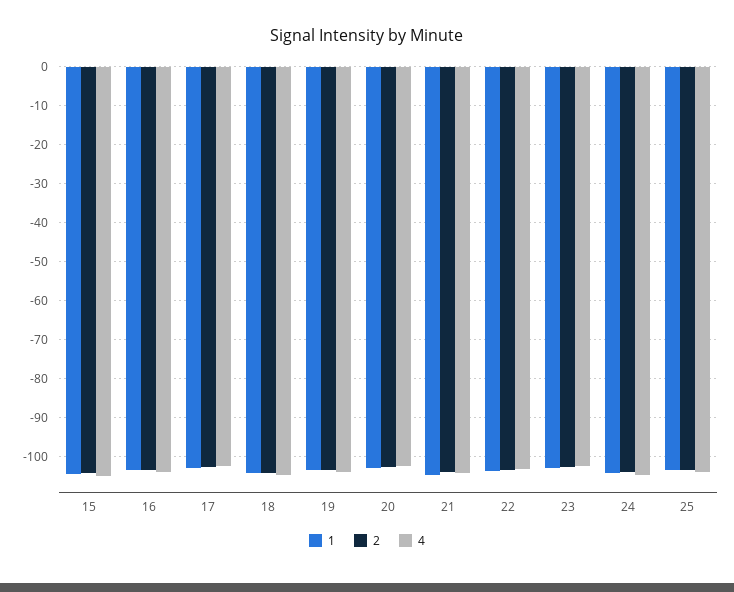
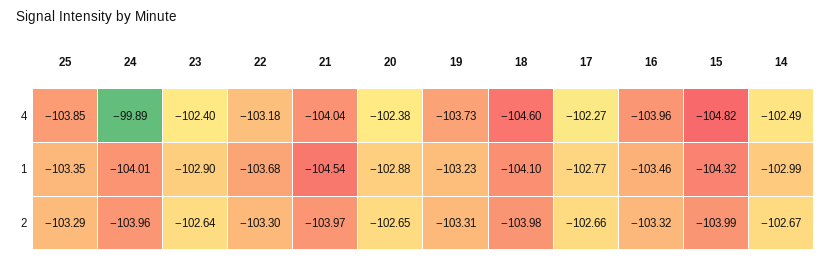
4, 24: -104 -> -99.89
4, 14: none -> -102.49
1, 14: none -> -102.99
2, 14: none -> -102.67

